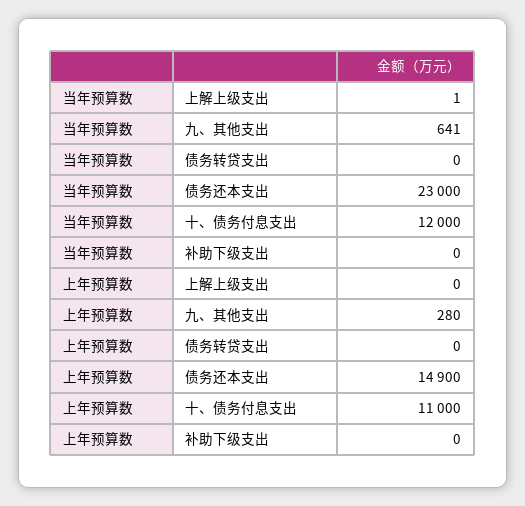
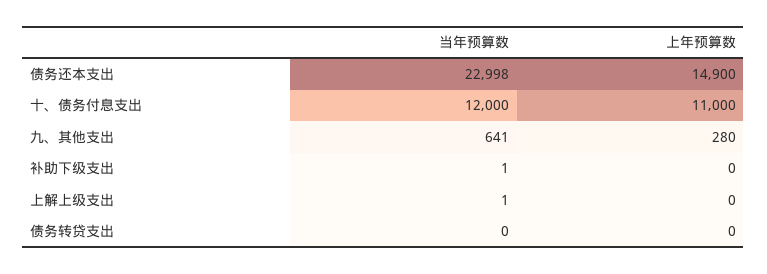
当年预算数, 债务还本支出: 23000 -> 22998
当年预算数, 补助下级支出: 0 -> 1

